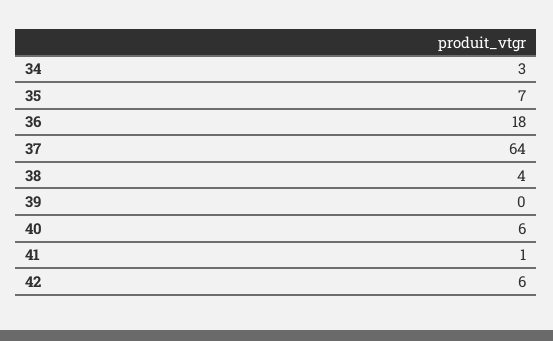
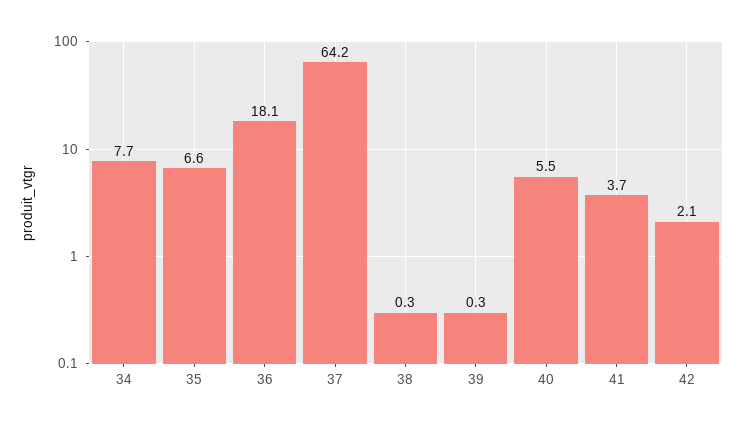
34: 3 -> 7.7
38: 4 -> 0.3
41: 1 -> 3.7
42: 6 -> 2.1

